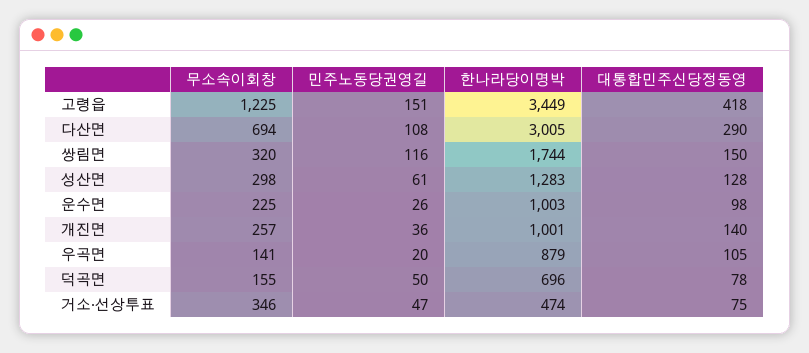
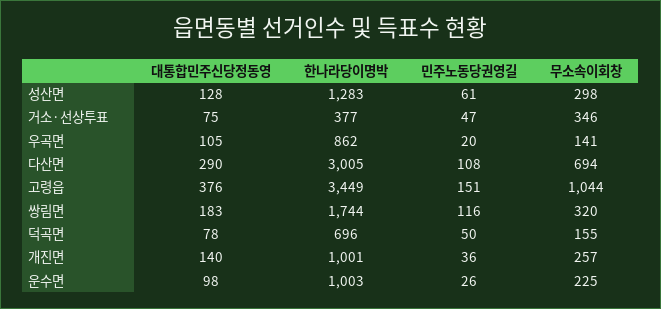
무소속이회창, 고령읍: 1225 -> 1044
대통합민주신당정동영, 고령읍: 418 -> 376
대통합민주신당정동영, 쌍림면: 150 -> 183
한나라당이명박, 우곡면: 879 -> 862
한나라당이명박, 거소·선상투표: 474 -> 377

